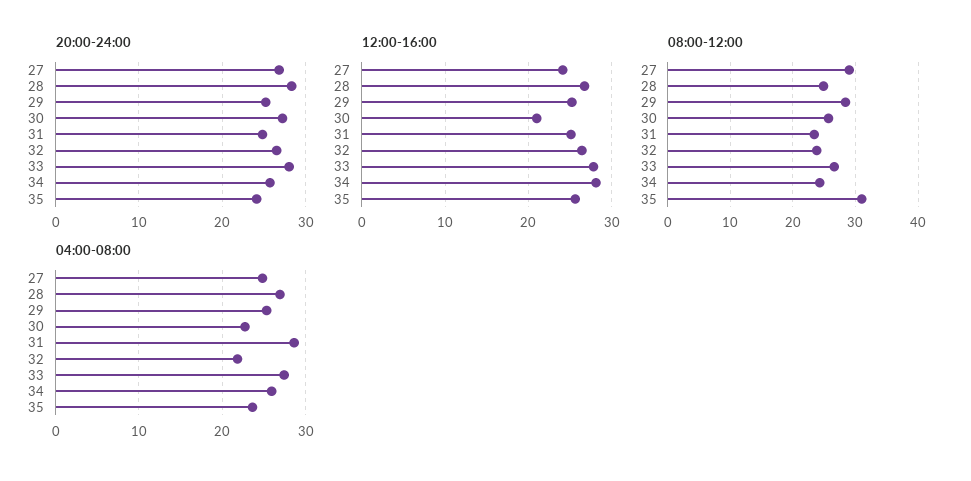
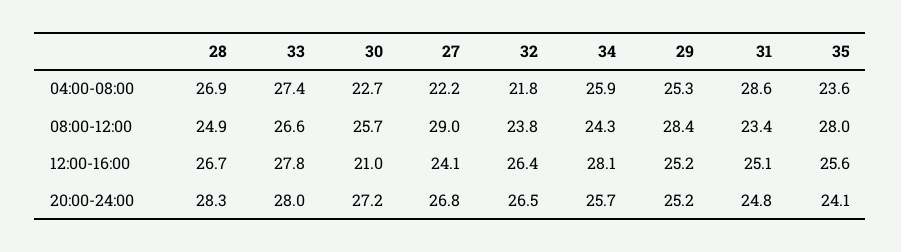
08:00-12:00, 35: 31 -> 28
04:00-08:00, 27: 25 -> 22.2

